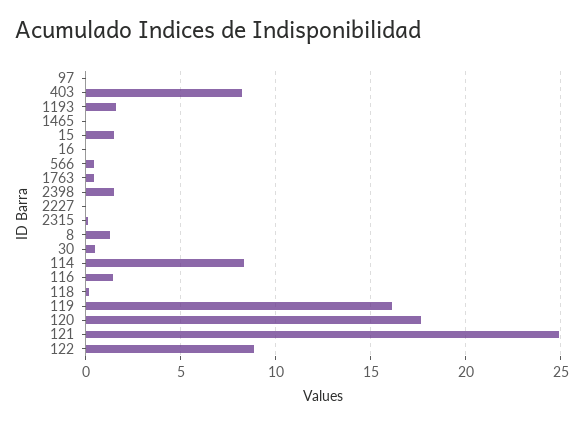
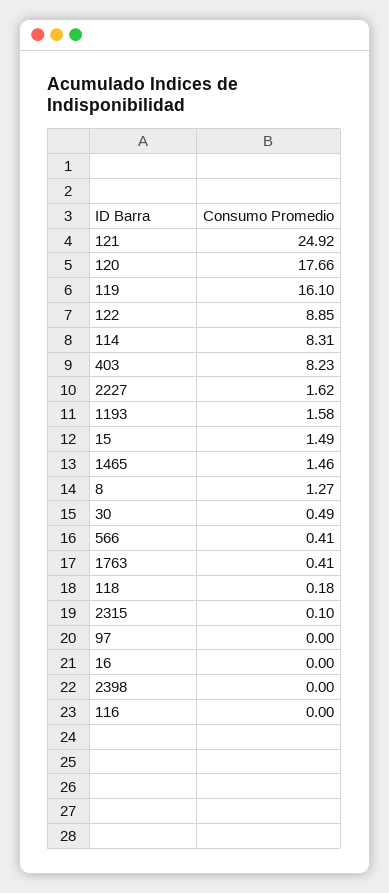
1465: 0 -> 1.46
2398: 1.5 -> 0
2227: 0 -> 1.62
116: 1.5 -> 0

